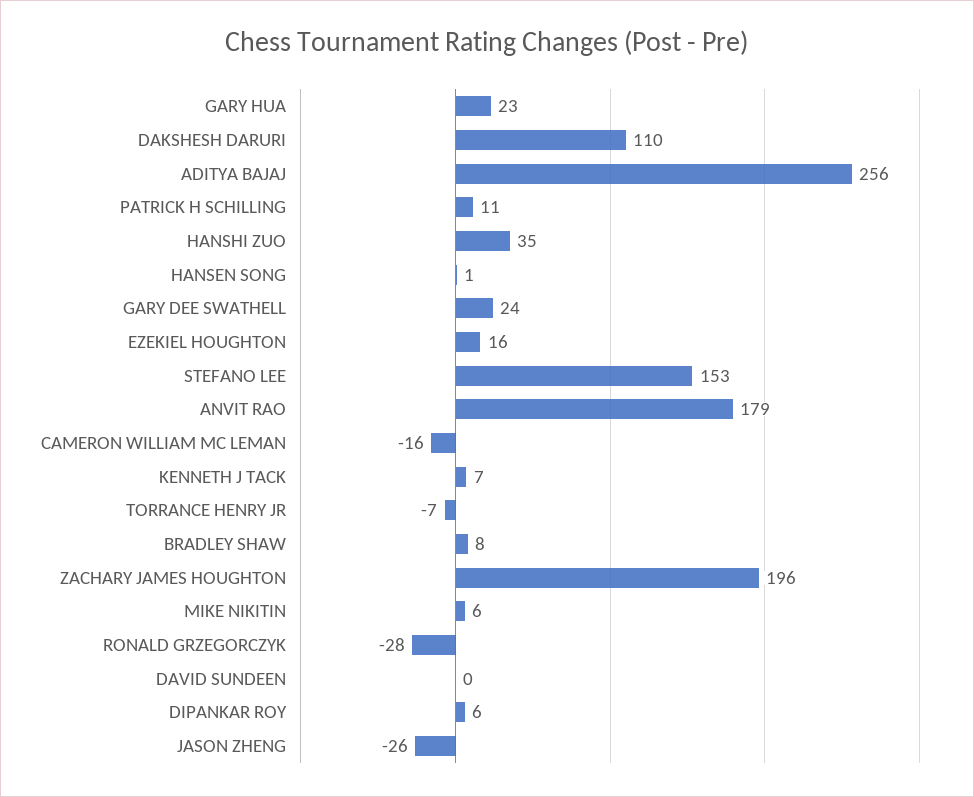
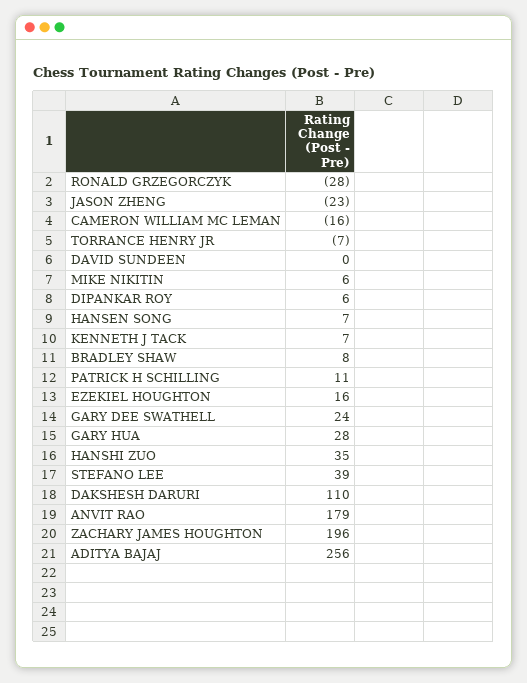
GARY HUA: 23 -> 28
HANSEN SONG: 1 -> 7
STEFANO LEE: 153 -> 39
JASON ZHENG: -26 -> -23

